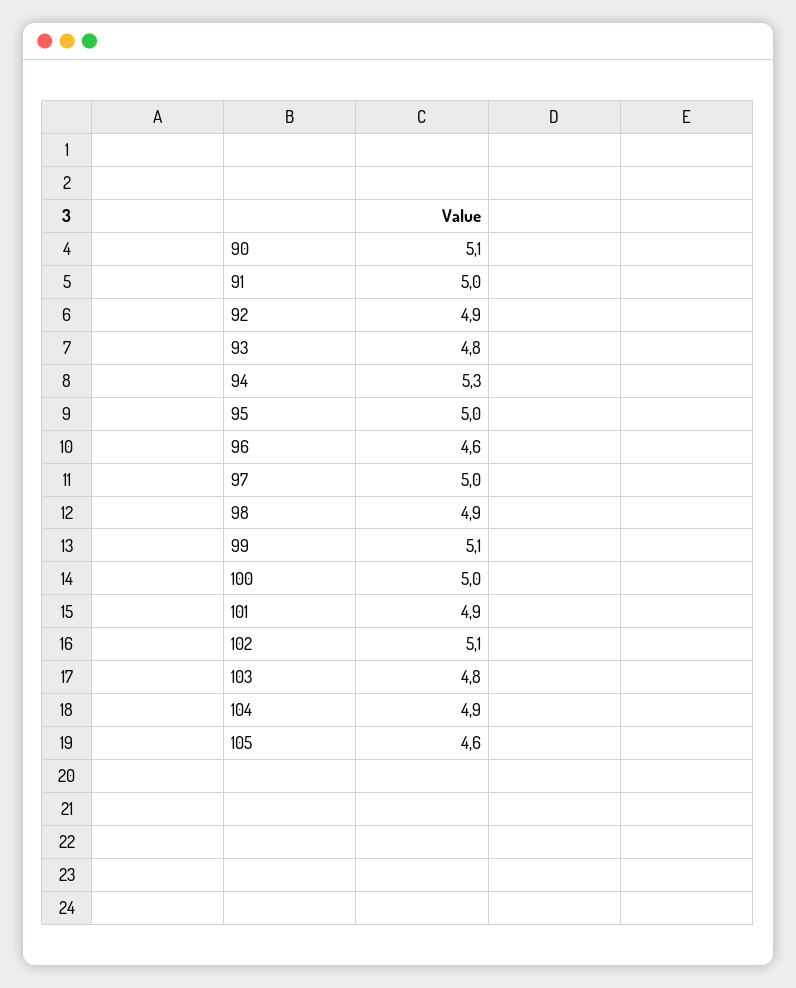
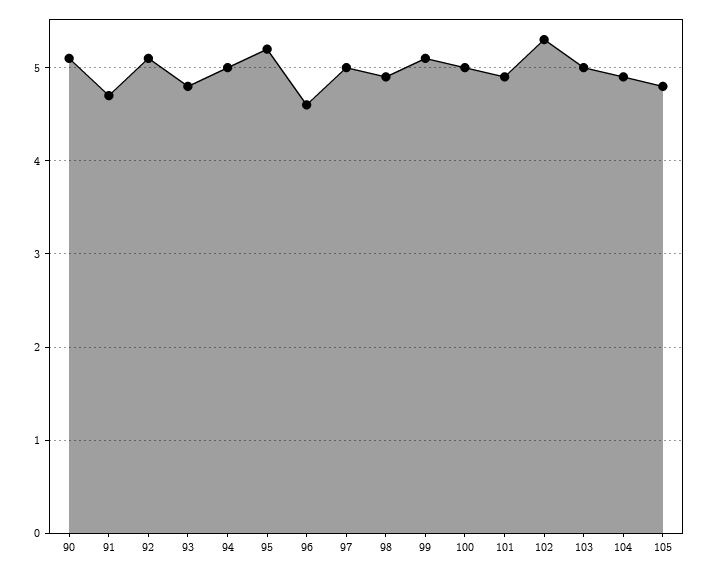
91: 5 -> 4.7
92: 4.9 -> 5.1
94: 5.3 -> 5
95: 5 -> 5.2
102: 5.1 -> 5.3
103: 4.8 -> 5
105: 4.6 -> 4.8

